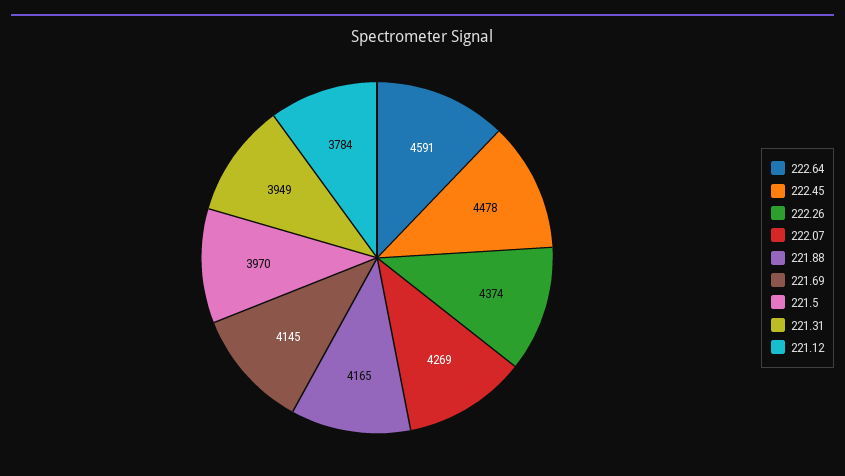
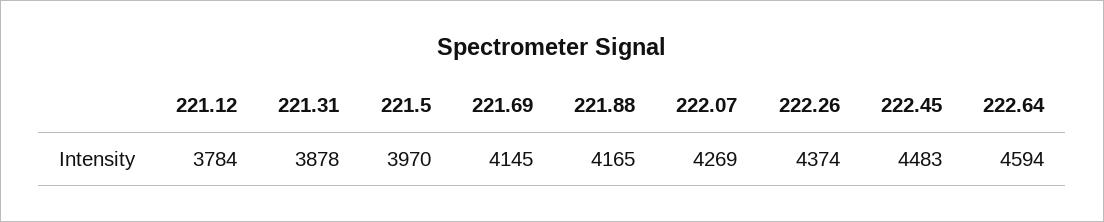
222.64: 4591 -> 4594
222.45: 4478 -> 4483
221.31: 3949 -> 3878

